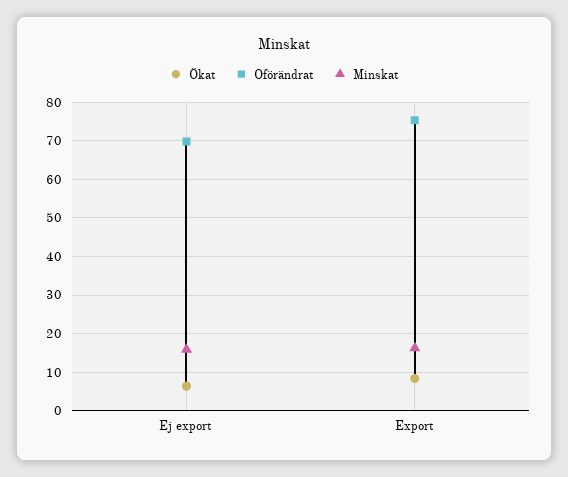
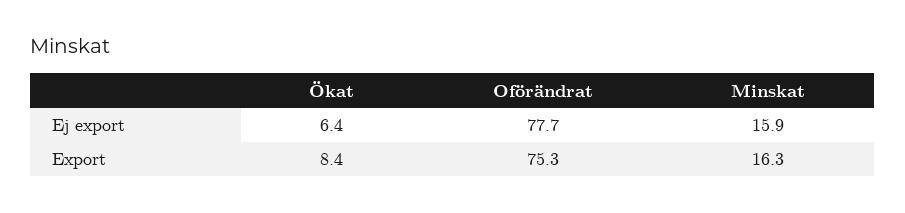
Oförändrat, Ej export: 70 -> 77.7

